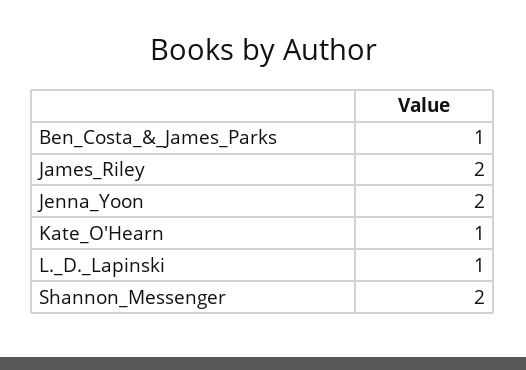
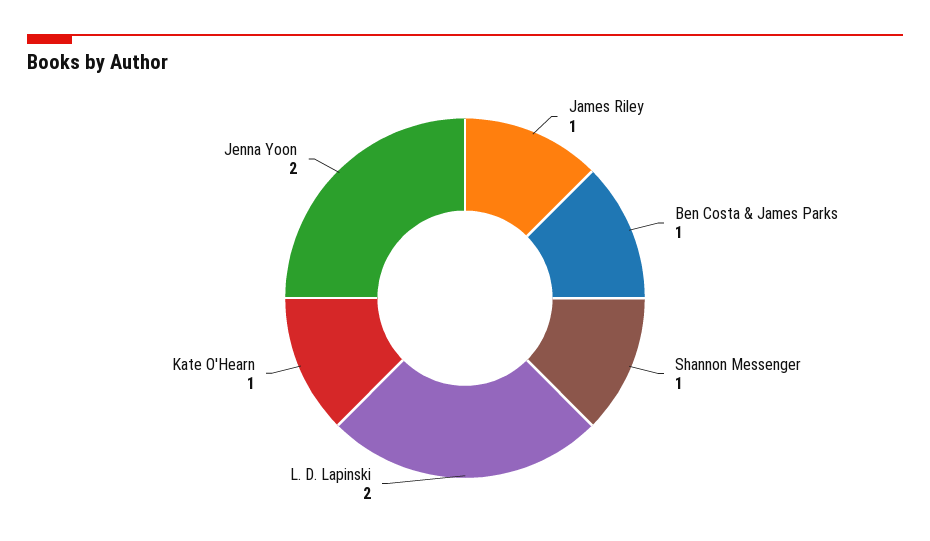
James_Riley: 2 -> 1
L._D._Lapinski: 1 -> 2
Shannon_Messenger: 2 -> 1

